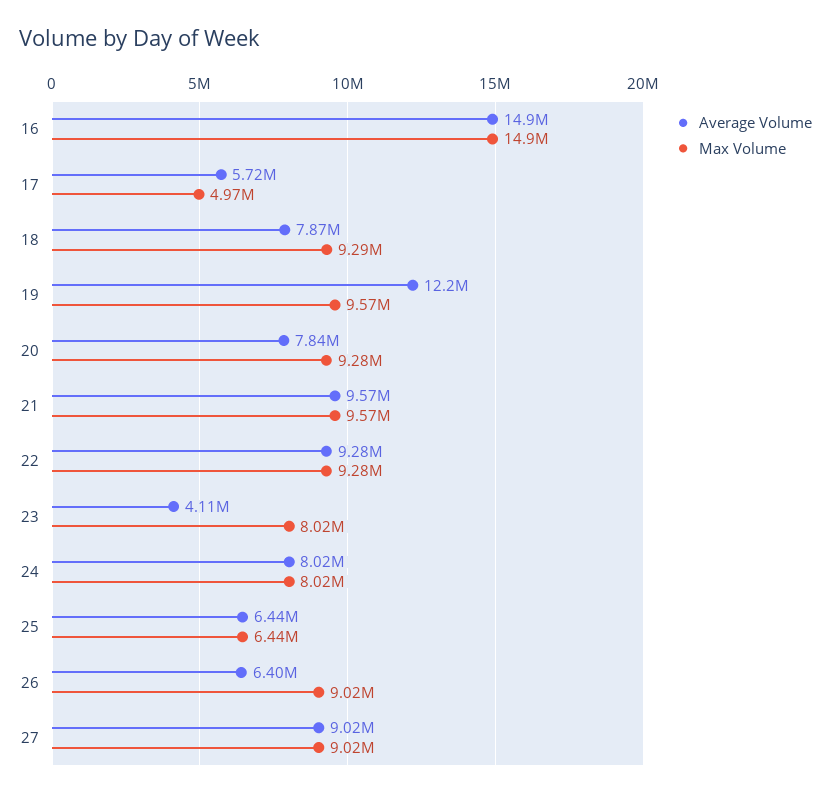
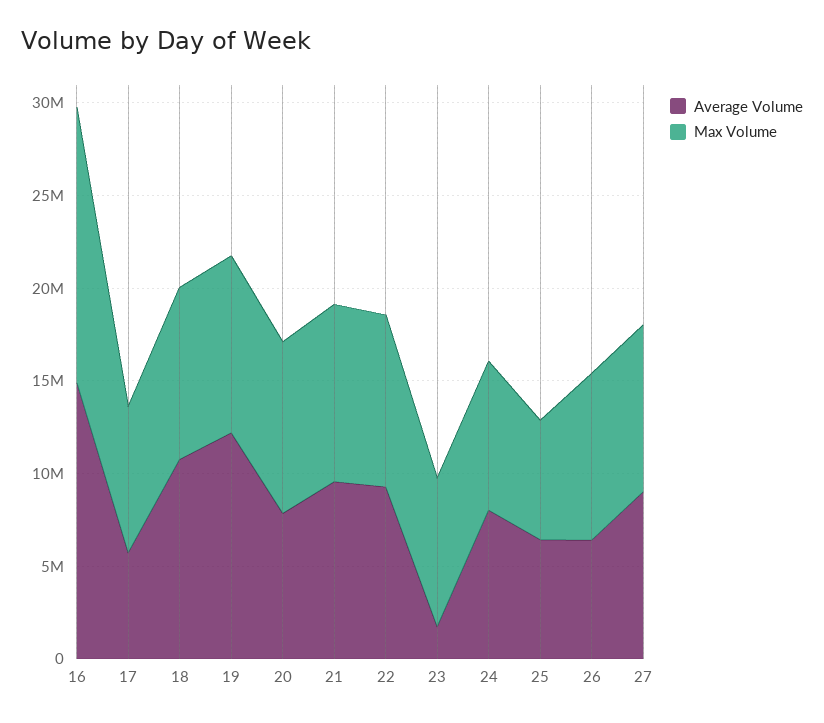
Max Volume, 17: 4970000 -> 8000000
Average Volume, 18: 7870000 -> 11000000
Average Volume, 23: 4110000 -> 2000000

